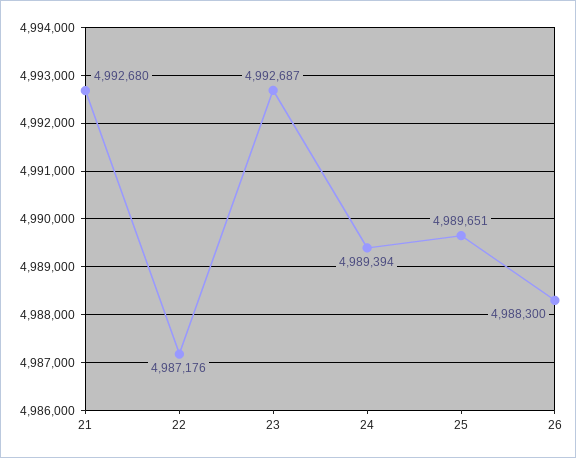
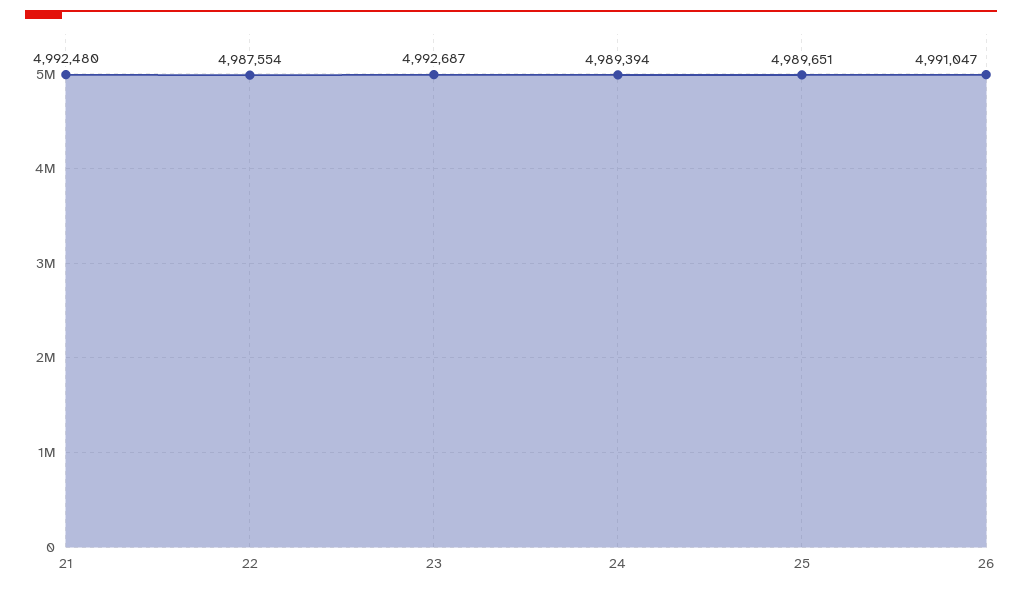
21: 4992680 -> 4992480
22: 4987176 -> 4987554
26: 4988300 -> 4991047

